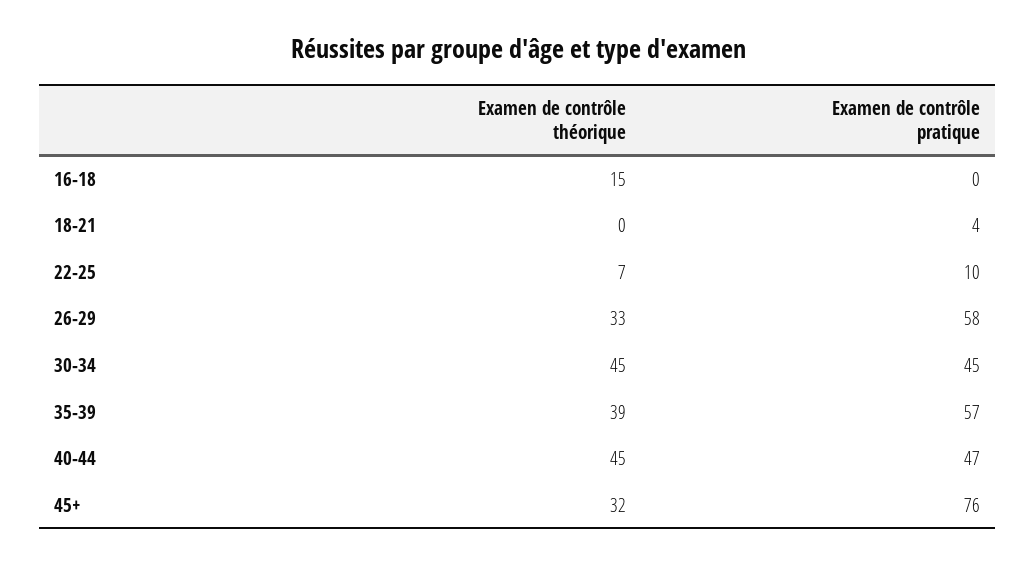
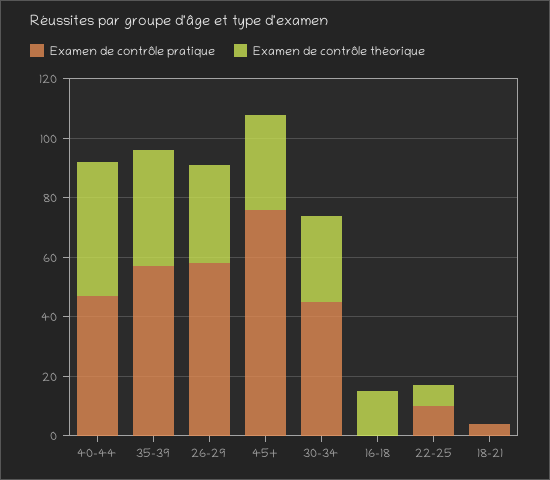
Examen de contrôle théorique, 30-34: 45 -> 30

